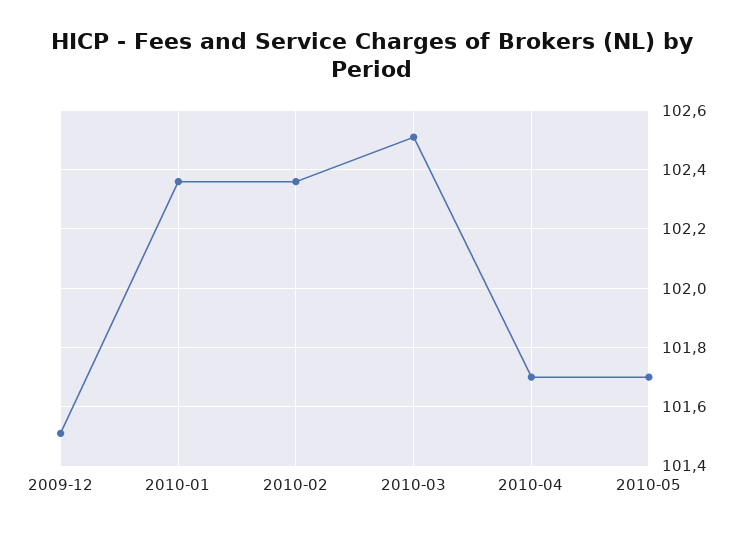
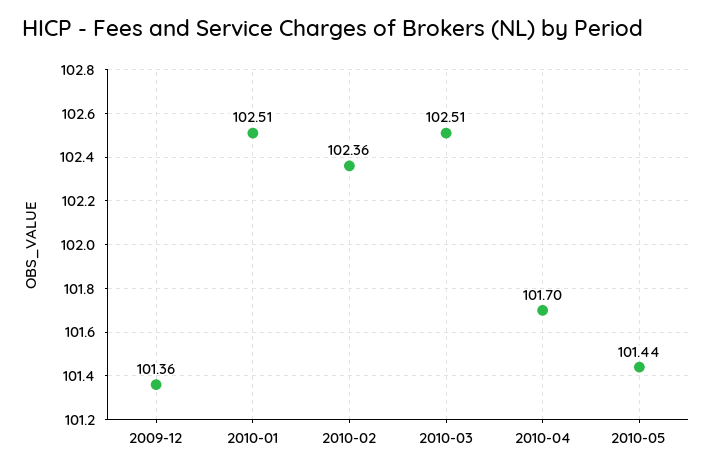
2009-12: 101.5 -> 101.36
2010-01: 102.35 -> 102.51
2010-05: 101.7 -> 101.44

